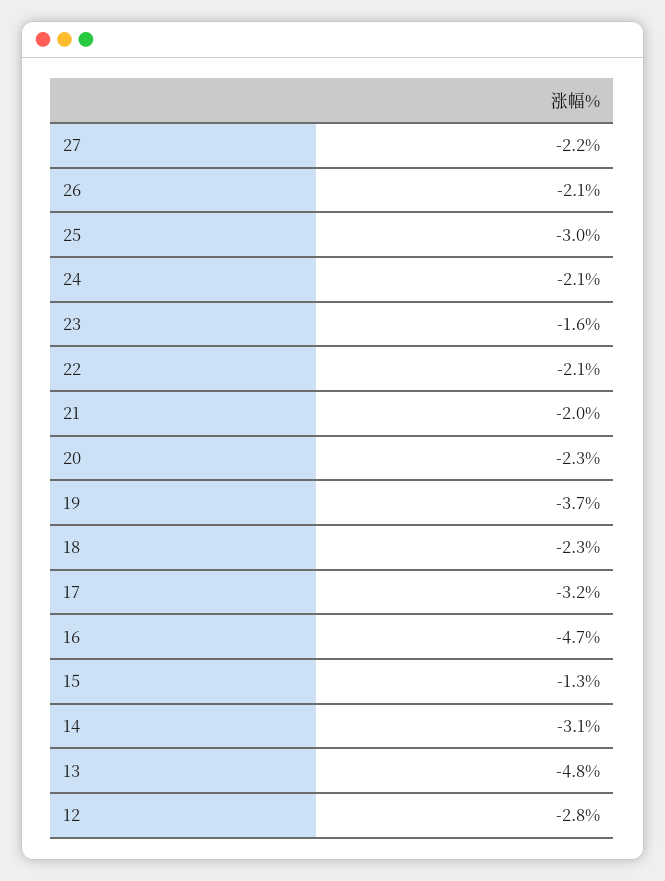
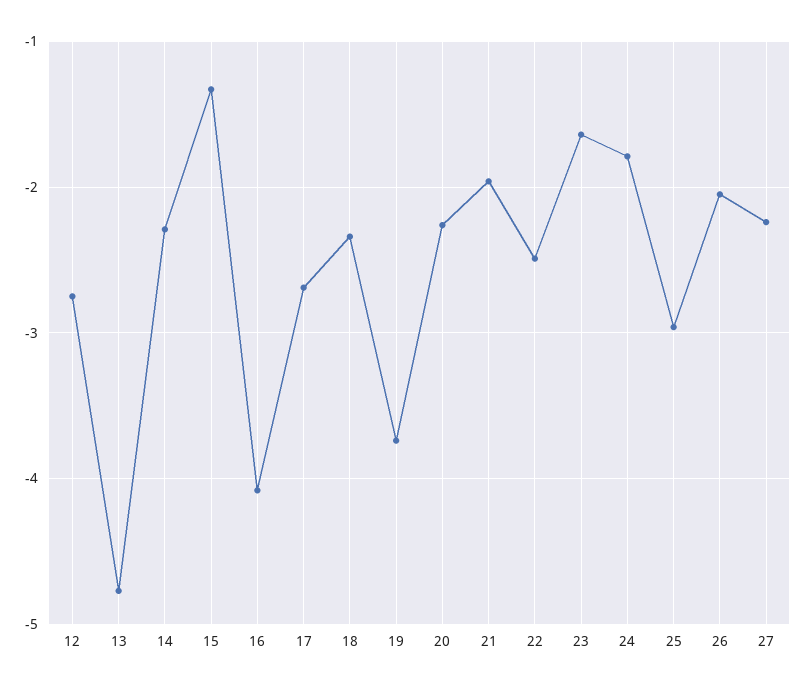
24: -2.1 -> -1.8
22: -2.1 -> -2.5
17: -3.2 -> -2.7
16: -4.7 -> -4.1
14: -3.1 -> -2.3

